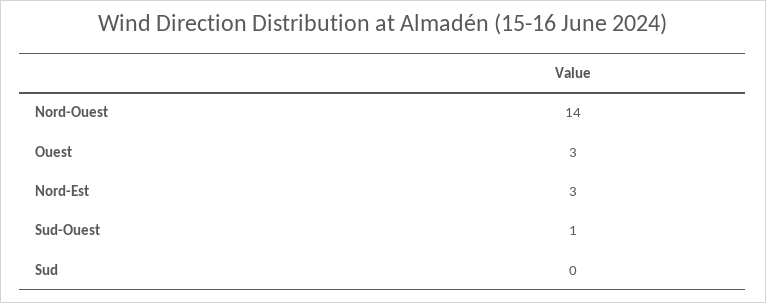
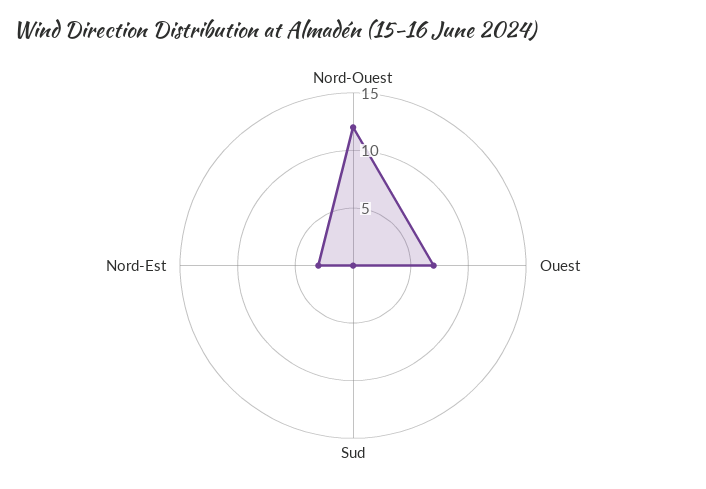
Nord-Ouest: 14 -> 12
Ouest: 3 -> 7
Sud-Ouest: 1 -> none

